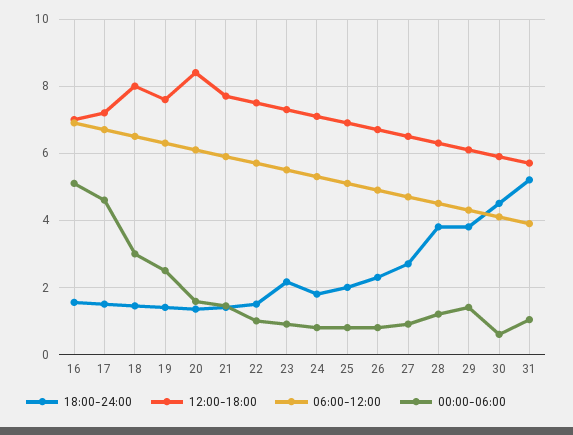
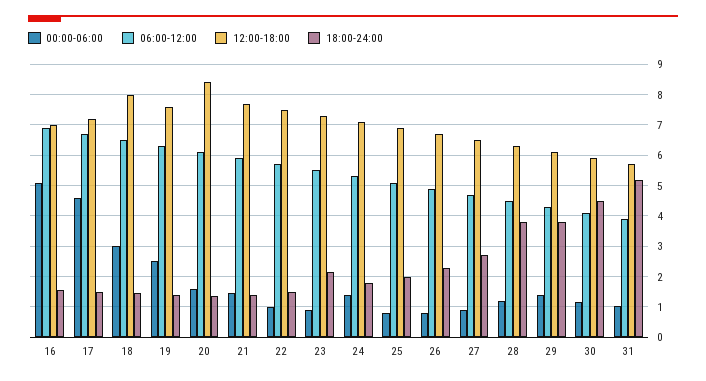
00:00-06:00, 24: 0.8 -> 1.4
00:00-06:00, 30: 0.6 -> 1.2

